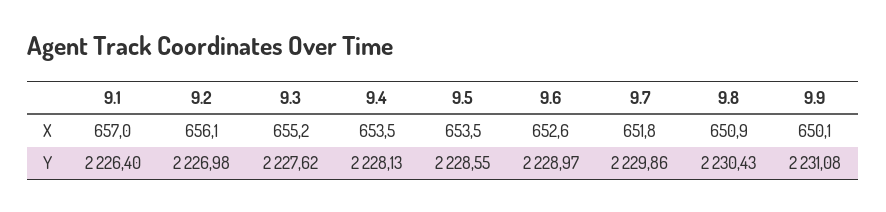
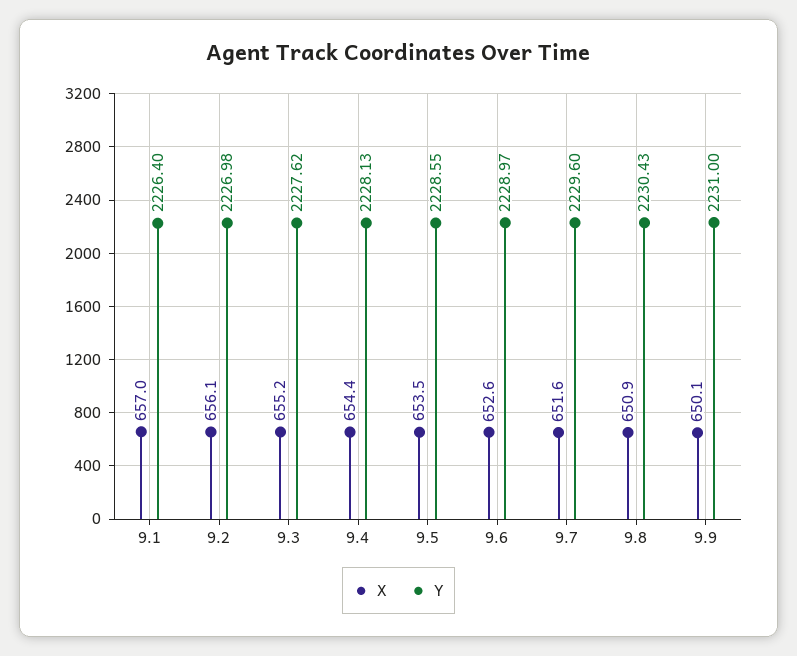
X, 9.4: 653.5 -> 654.4
X, 9.7: 651.8 -> 651.6
Y, 9.7: 2229.86 -> 2229.6
Y, 9.9: 2231.08 -> 2231

